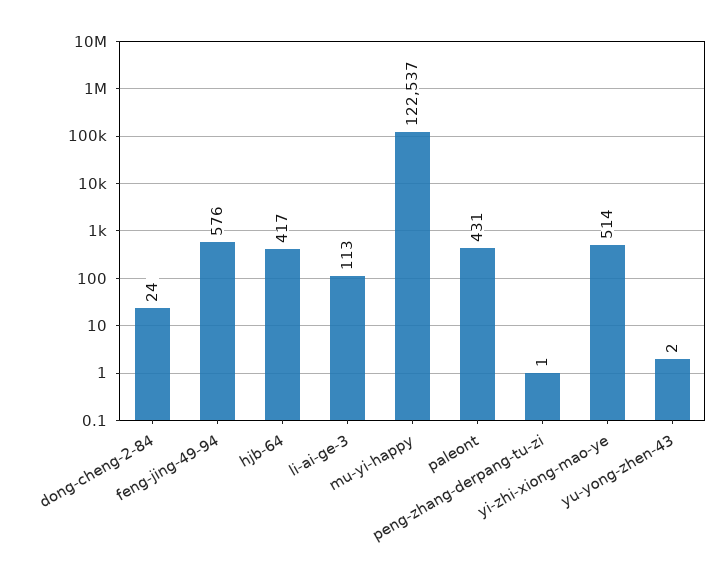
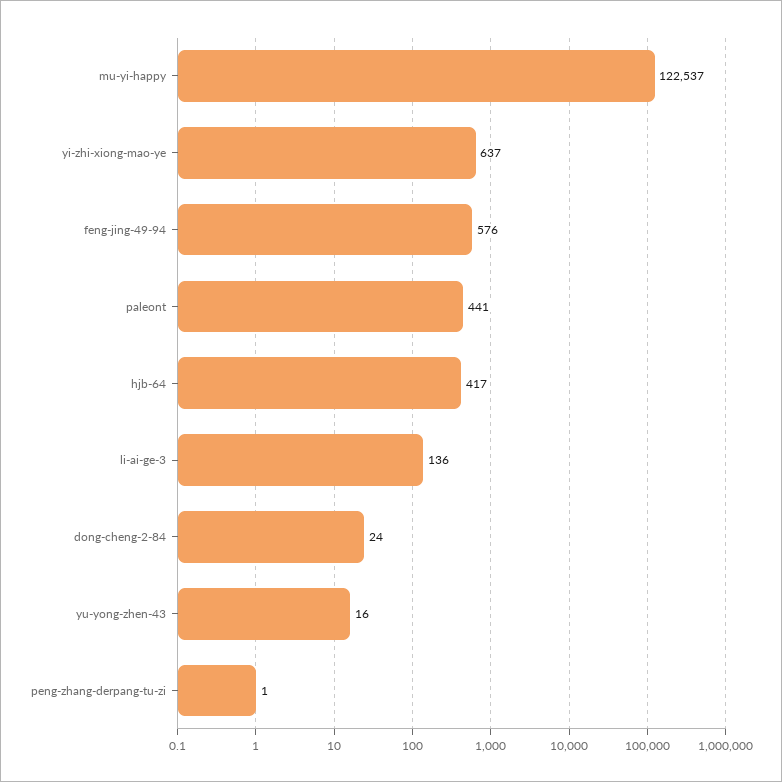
li-ai-ge-3: 113 -> 136
paleont: 431 -> 441
yi-zhi-xiong-mao-ye: 514 -> 637
yu-yong-zhen-43: 2 -> 16

